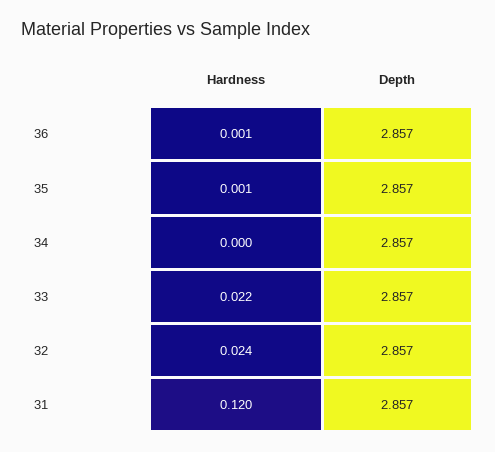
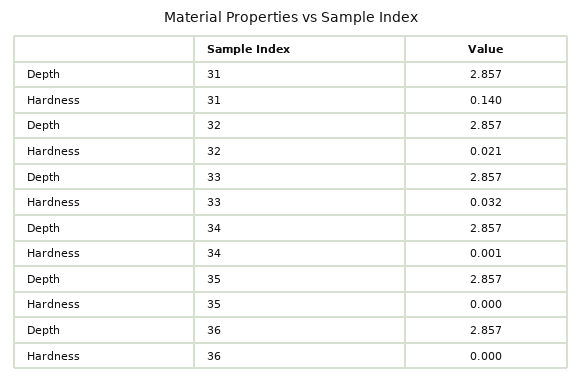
Hardness, 36: 0.001 -> 0
Hardness, 35: 0.001 -> 0
Hardness, 34: 0 -> 0.001
Hardness, 33: 0.022 -> 0.032
Hardness, 32: 0.024 -> 0.021
Hardness, 31: 0.12 -> 0.14

